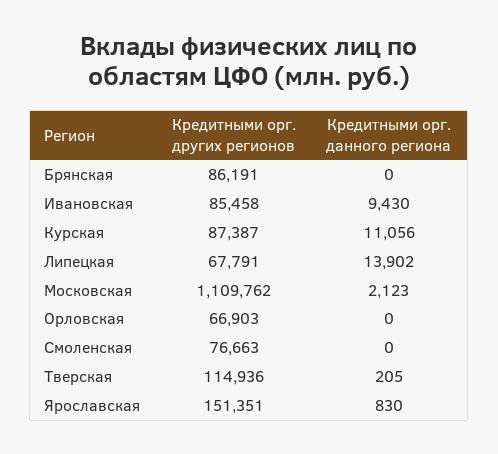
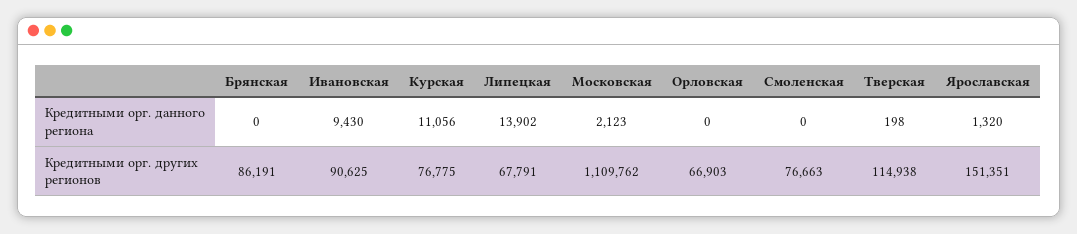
Кредитными орг. других регионов, Ивановская: 85458 -> 90625
Кредитными орг. других регионов, Курская: 87387 -> 76775
Кредитными орг. других регионов, Тверская: 114936 -> 114938
Кредитными орг. данного региона, Тверская: 205 -> 198
Кредитными орг. данного региона, Ярославская: 830 -> 1320

